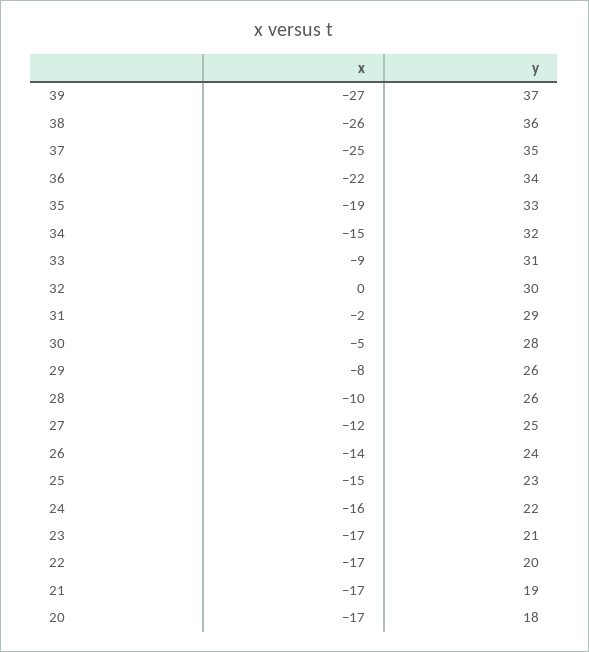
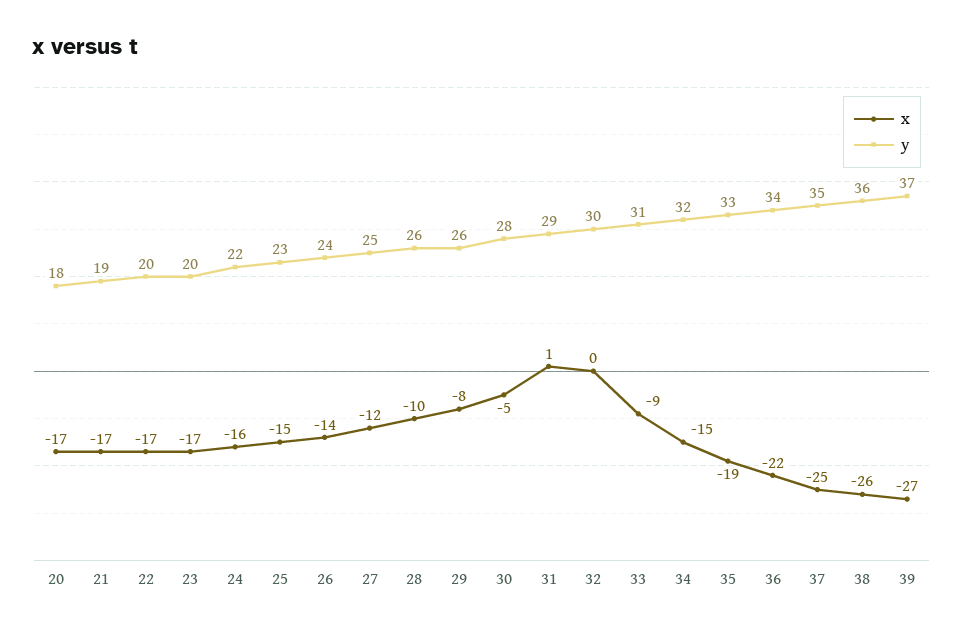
x, 31: -2 -> 1
y, 23: 21 -> 20

